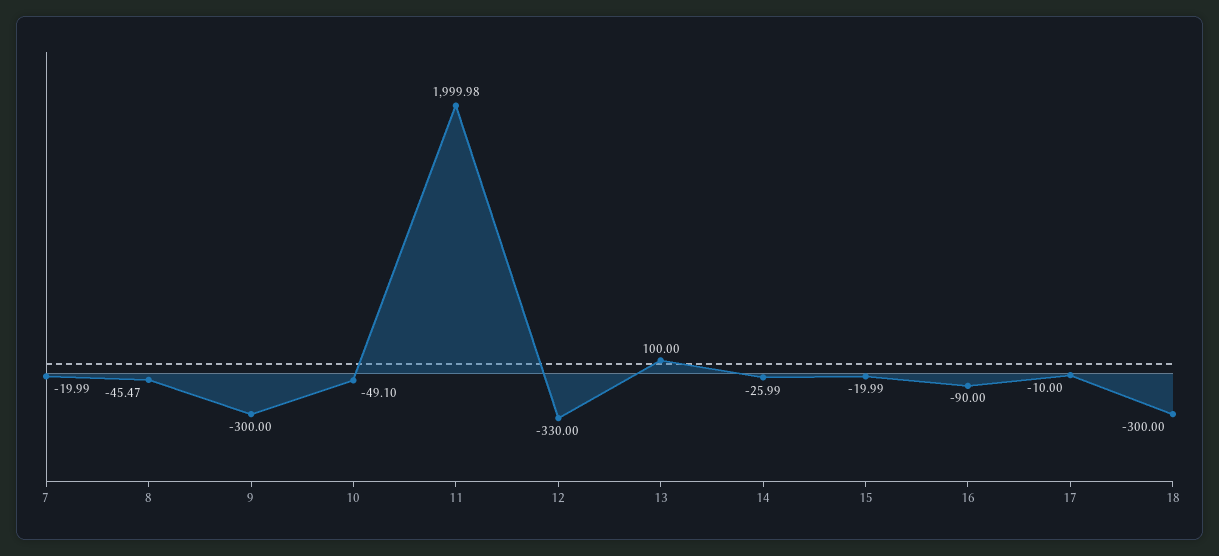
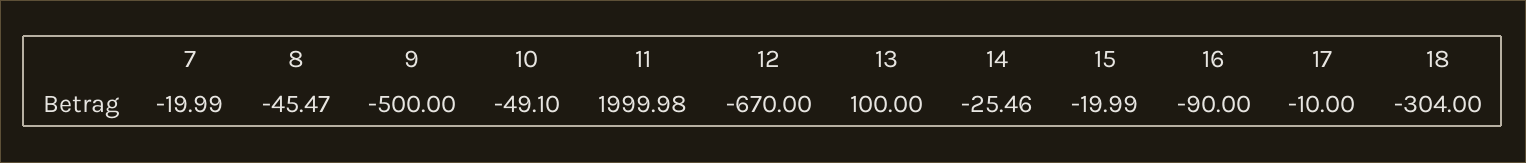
9: -300 -> -500
12: -330 -> -670
14: -25.99 -> -25.46
18: -300 -> -304

